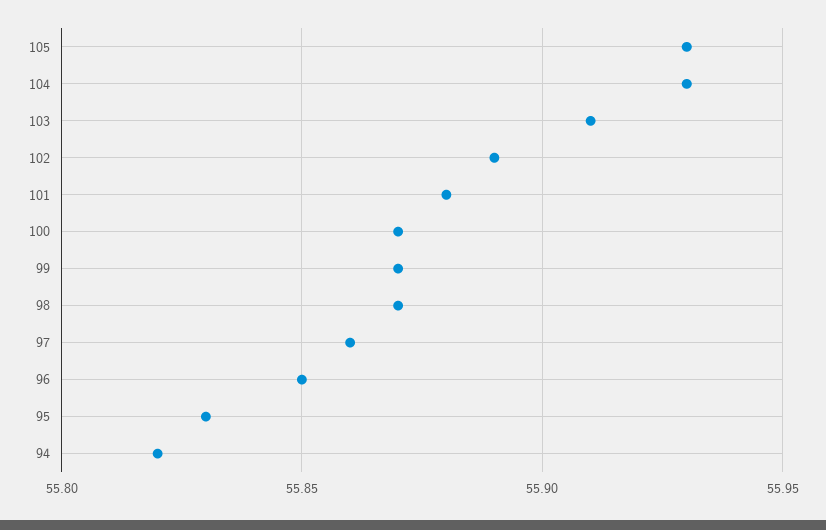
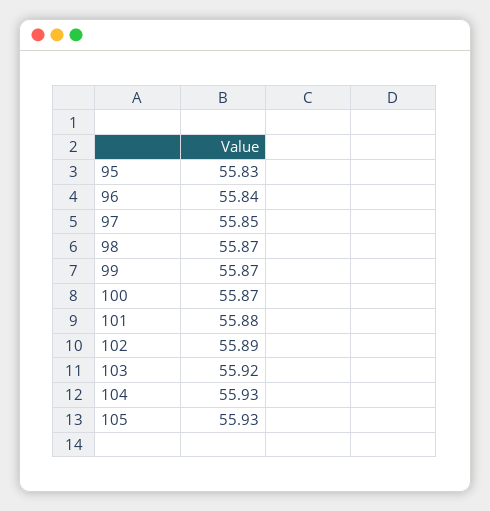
103: 55.91 -> 55.92
97: 55.86 -> 55.85
96: 55.85 -> 55.84
94: 55.82 -> none

